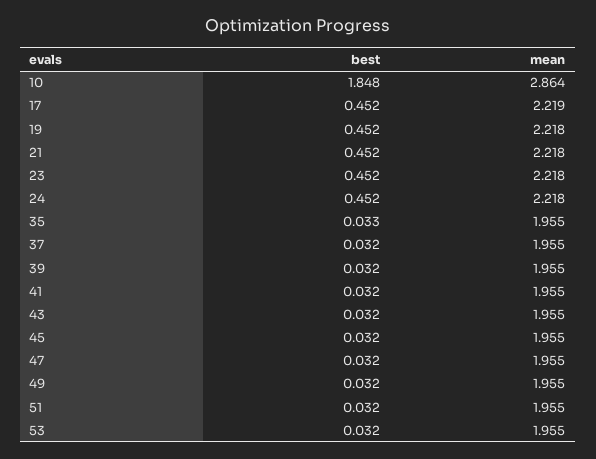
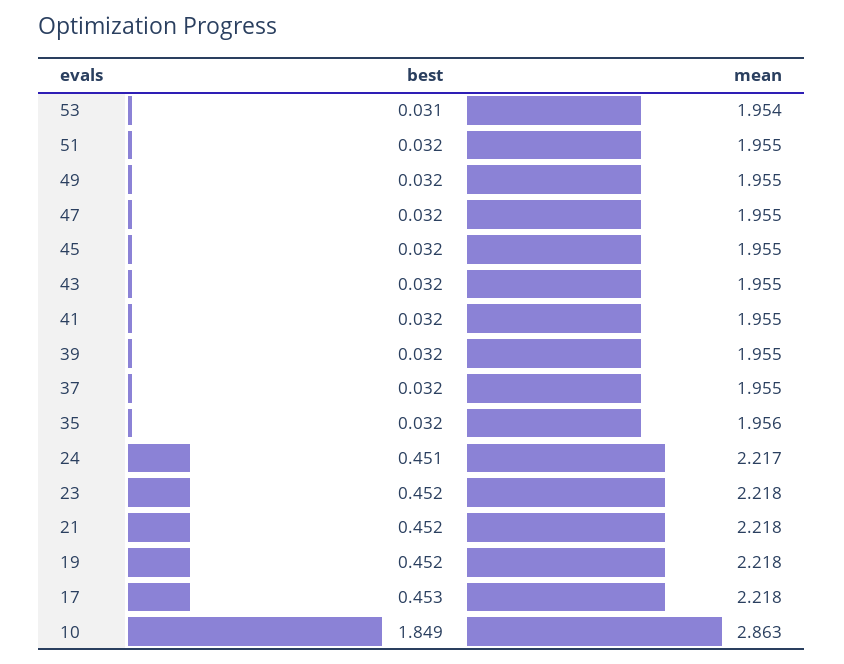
best, 10: 1.848 -> 1.849
mean, 10: 2.864 -> 2.863
best, 17: 0.452 -> 0.453
mean, 17: 2.219 -> 2.218
best, 24: 0.452 -> 0.451
mean, 24: 2.218 -> 2.217
best, 35: 0.033 -> 0.032
mean, 35: 1.955 -> 1.956
best, 53: 0.032 -> 0.031
mean, 53: 1.955 -> 1.954

